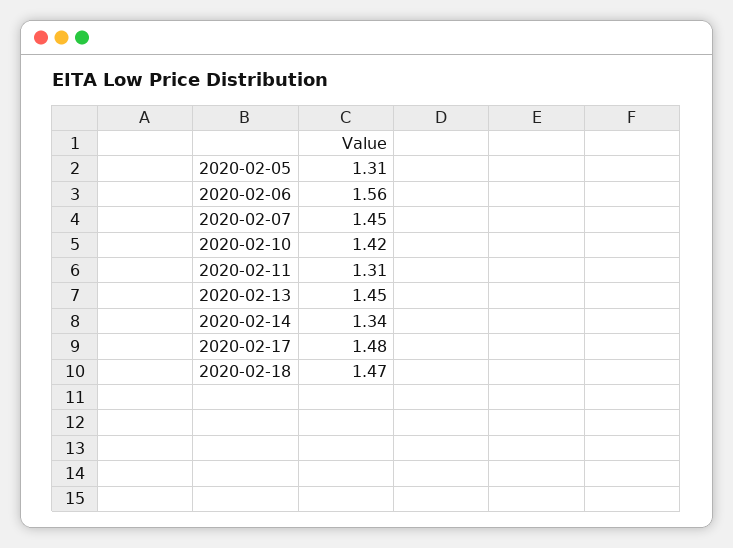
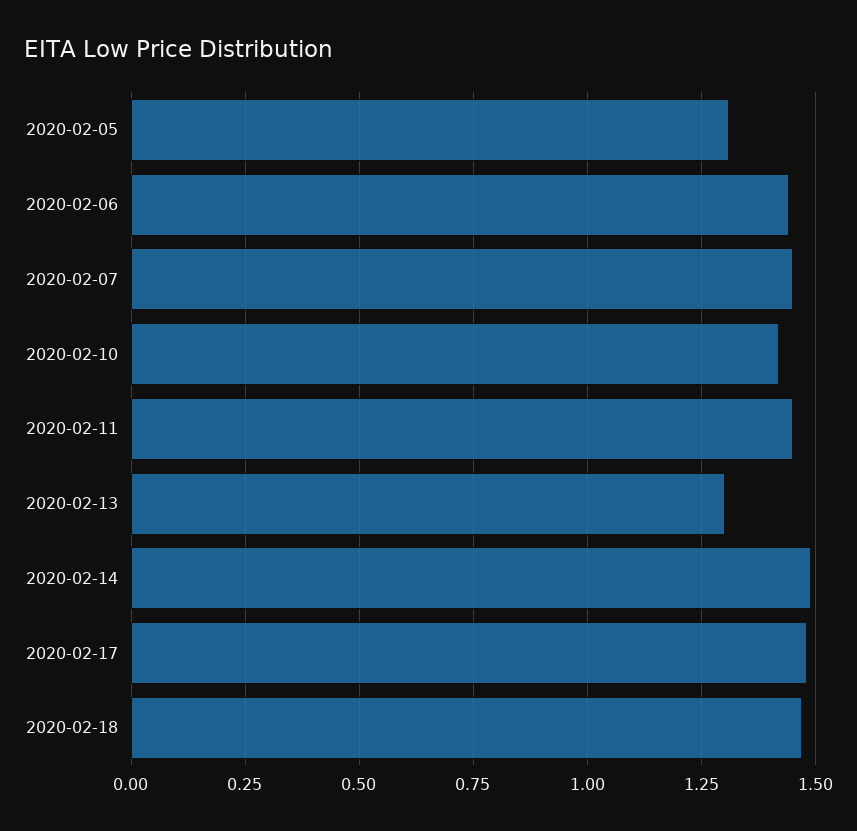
2020-02-06: 1.56 -> 1.45
2020-02-11: 1.31 -> 1.45
2020-02-13: 1.45 -> 1.3
2020-02-14: 1.34 -> 1.5

